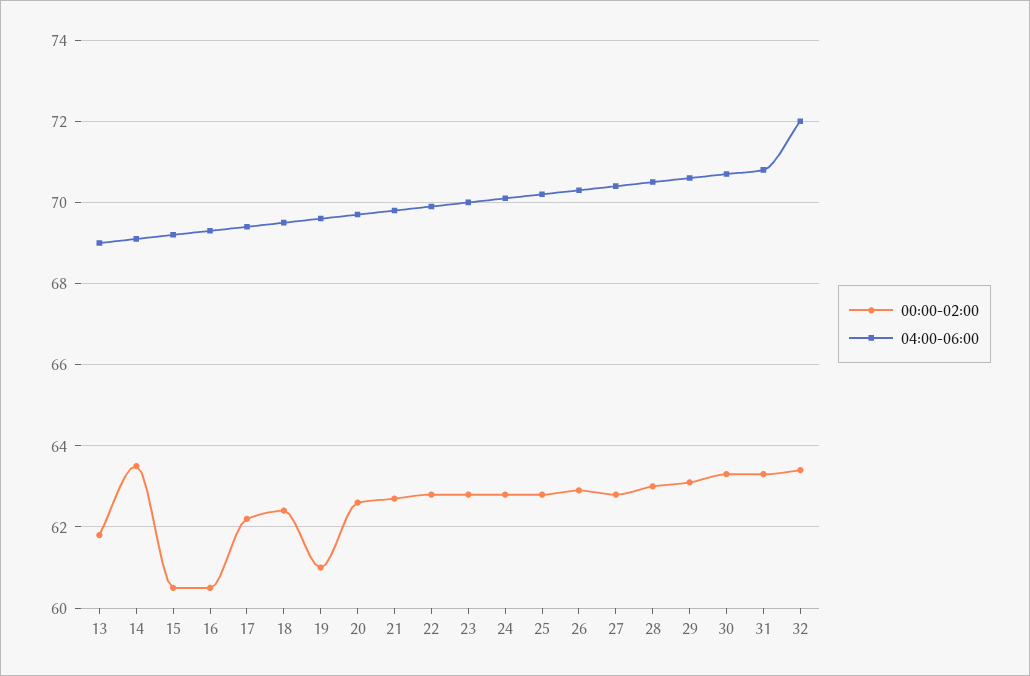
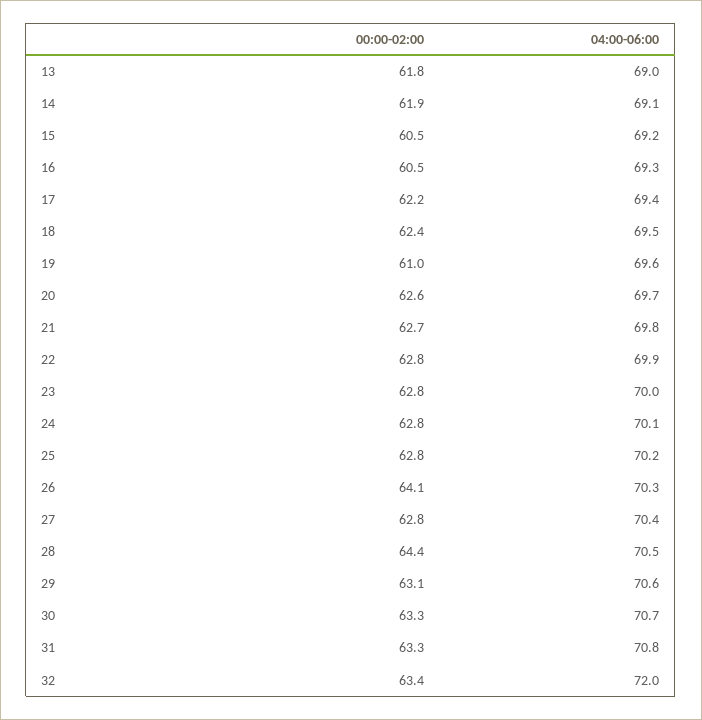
00:00-02:00, 14: 63.5 -> 61.9
00:00-02:00, 26: 63 -> 64.1
00:00-02:00, 28: 63 -> 64.4

